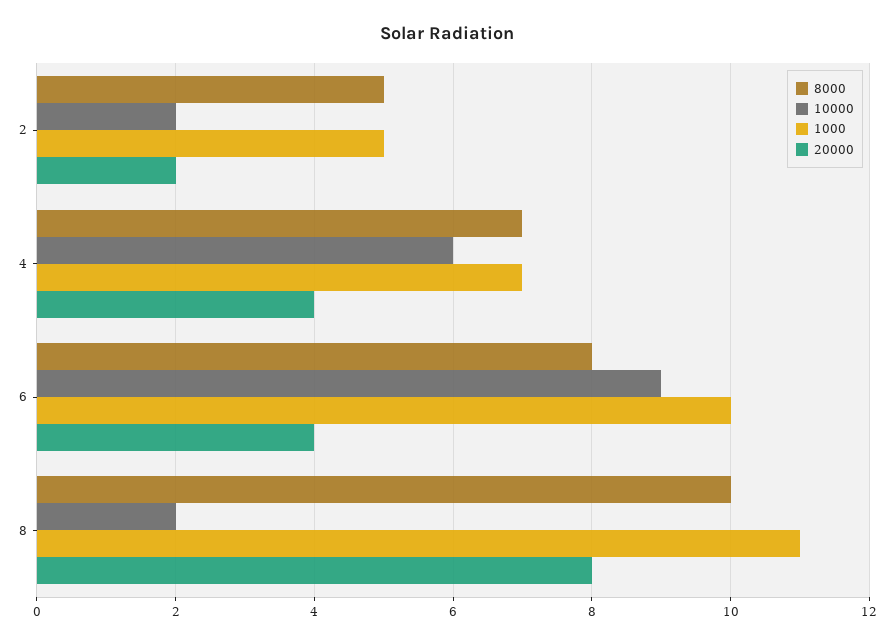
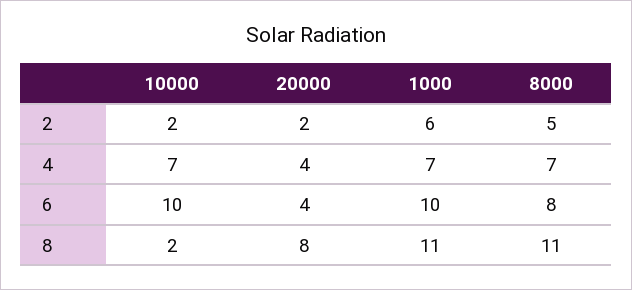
1000, 2: 5 -> 6
10000, 4: 6 -> 7
10000, 6: 9 -> 10
8000, 8: 10 -> 11

